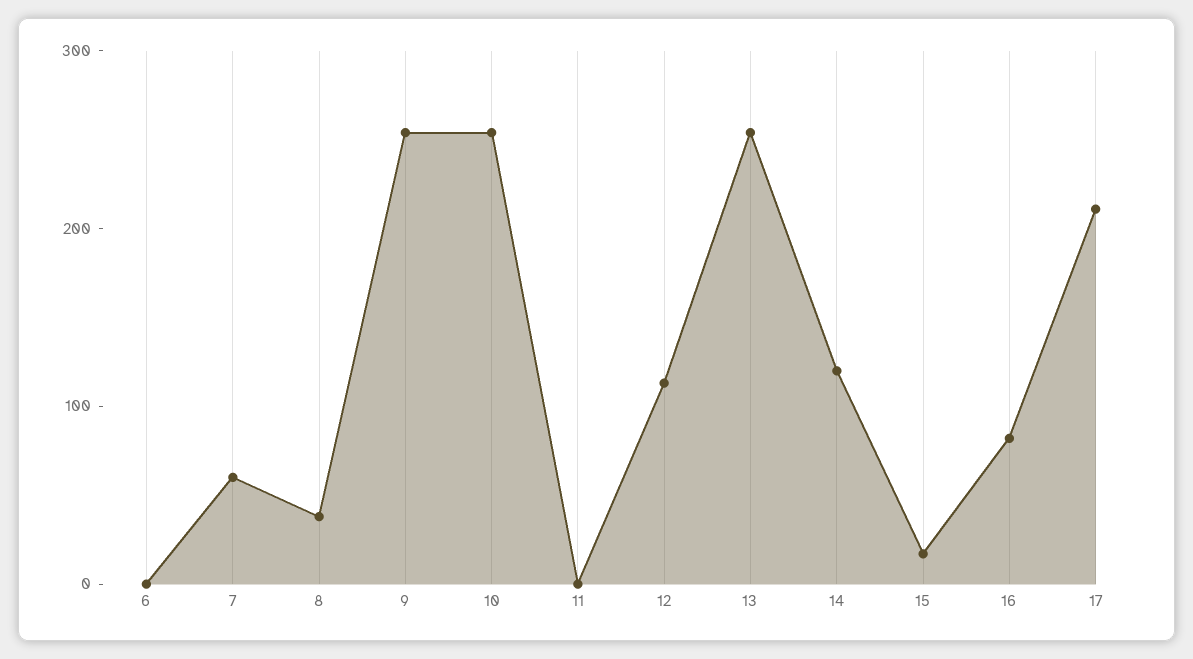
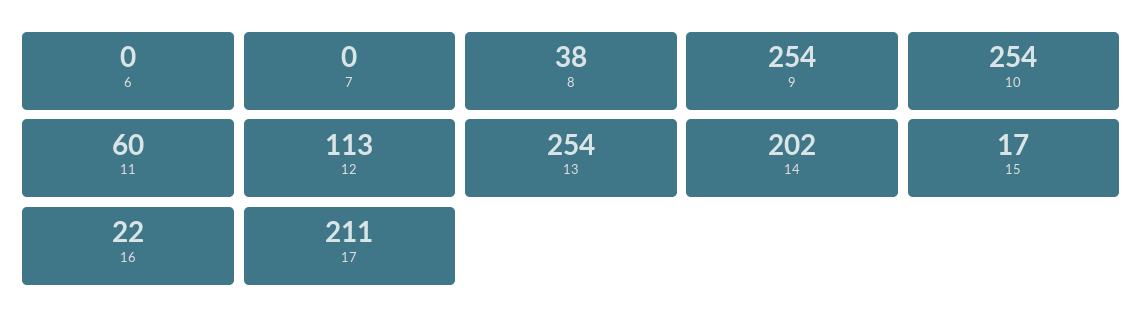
7: 60 -> 0
11: 0 -> 60
14: 120 -> 202
16: 80 -> 22

